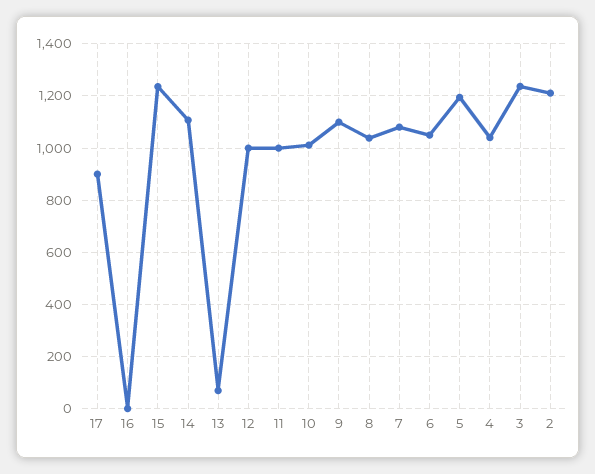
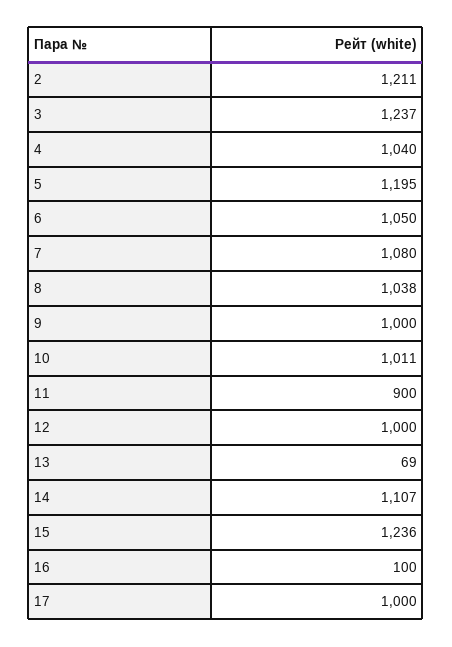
17: 900 -> 1000
16: 0 -> 100
11: 1000 -> 900
9: 1100 -> 1000

